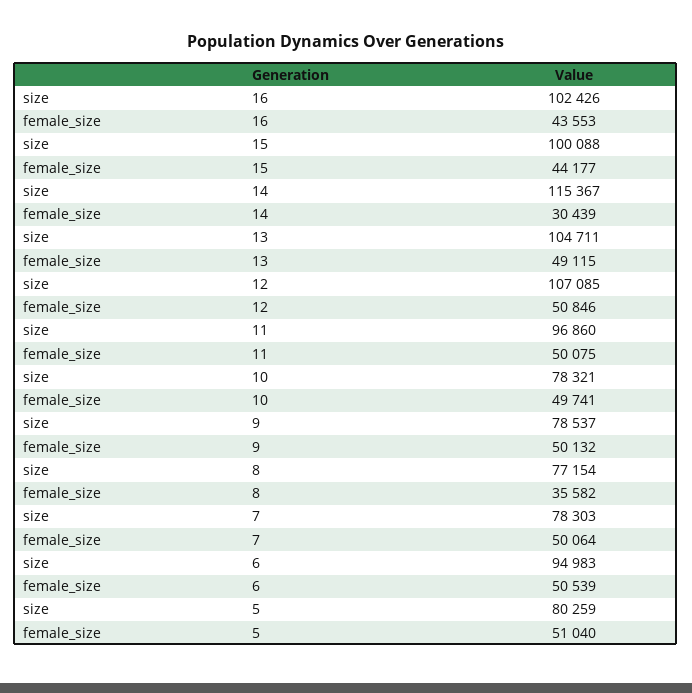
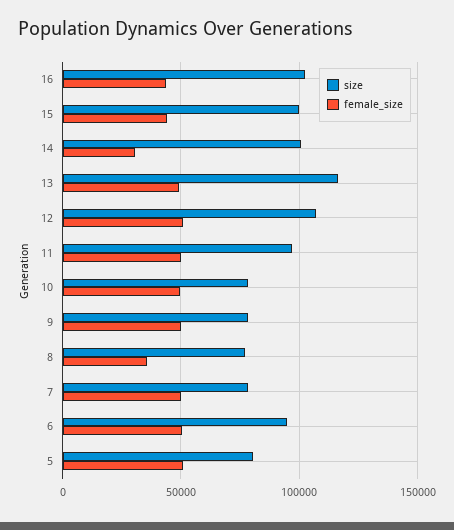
size, 14: 115367 -> 100000
size, 13: 104711 -> 115000

